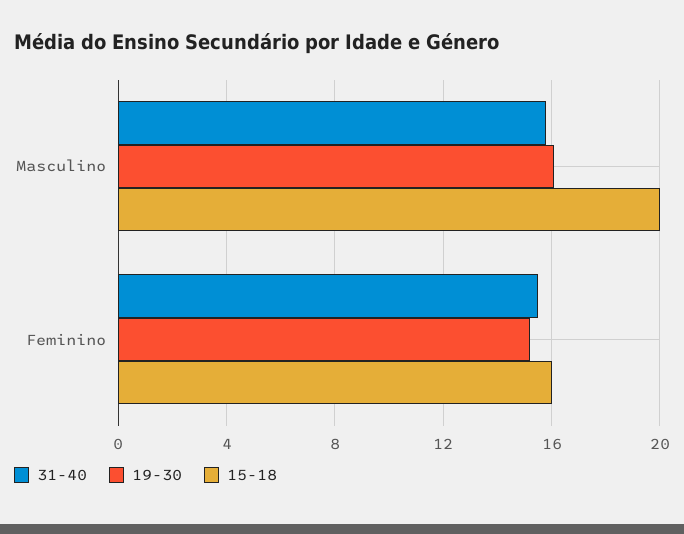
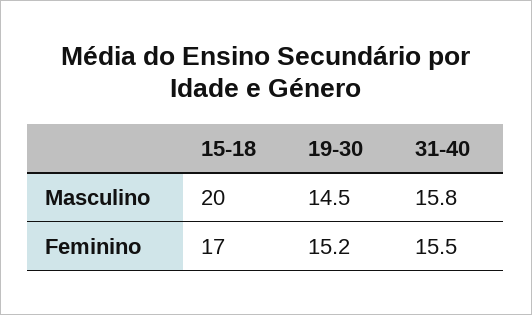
19-30, Masculino: 16 -> 14.5
15-18, Feminino: 16 -> 17

